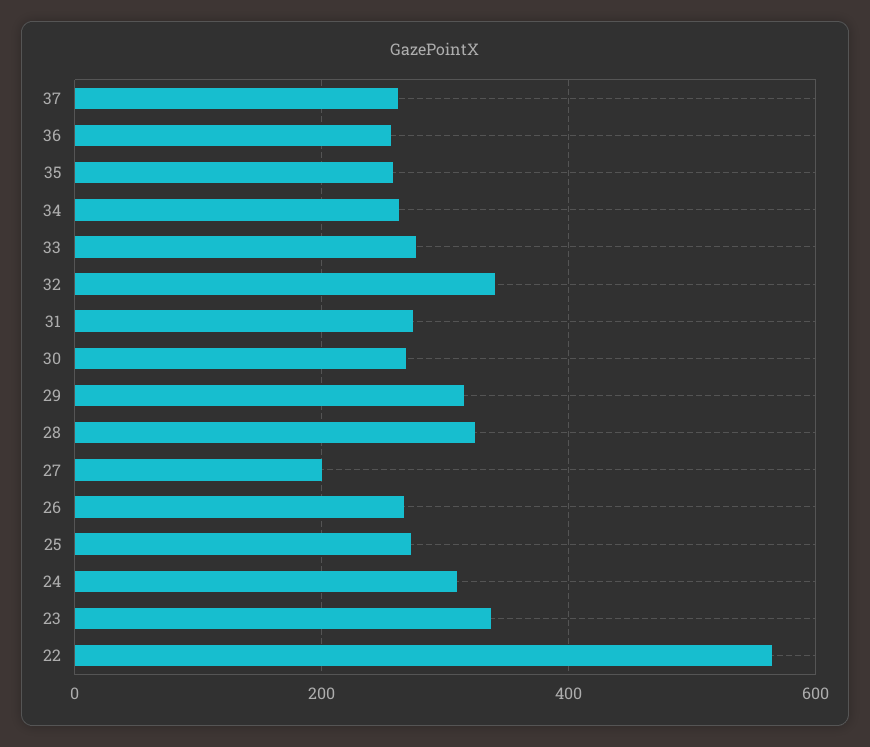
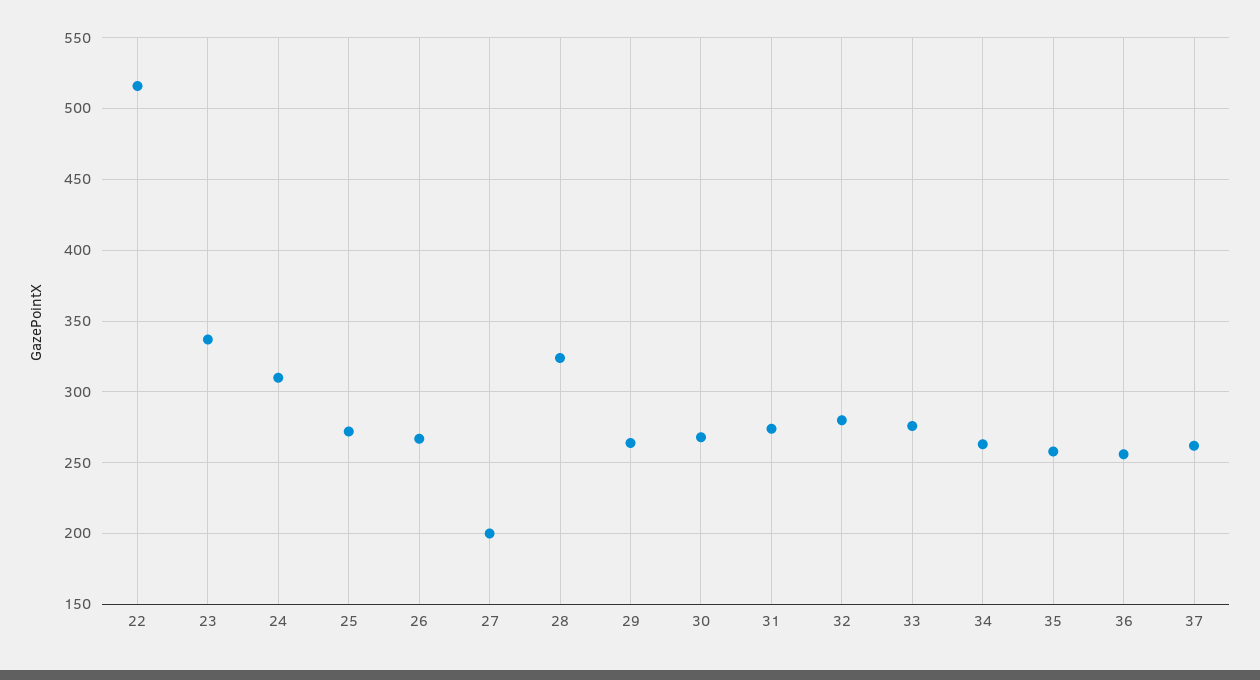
32: 340 -> 280
29: 320 -> 265
22: 560 -> 515

